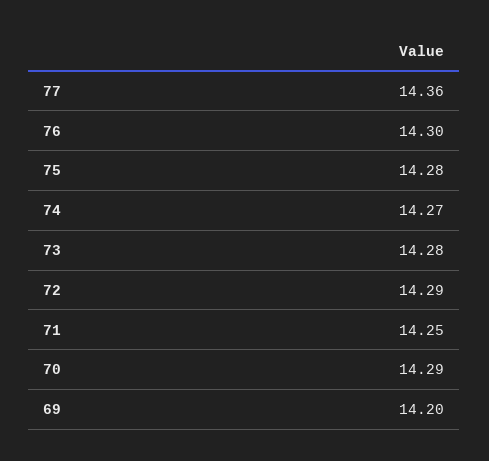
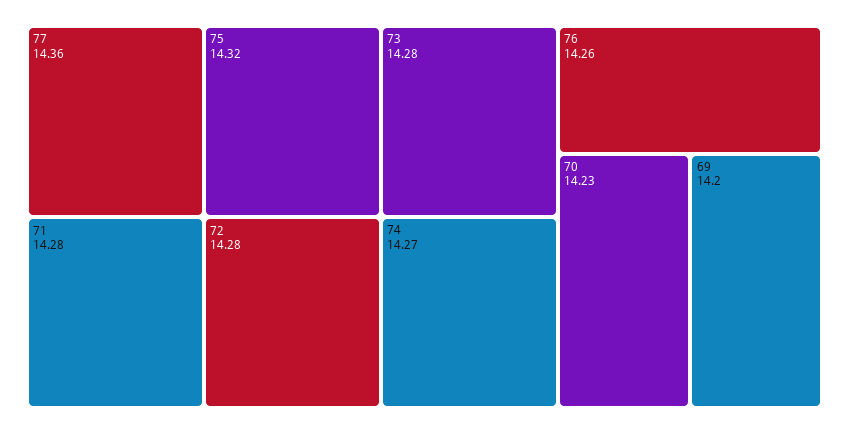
76: 14.3 -> 14.26
75: 14.28 -> 14.32
72: 14.29 -> 14.28
71: 14.25 -> 14.28
70: 14.29 -> 14.23

